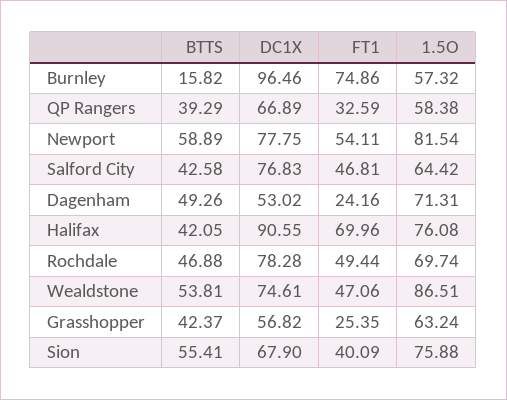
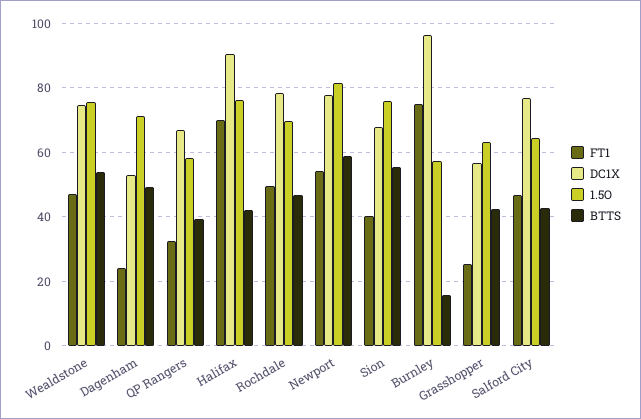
1.5O, Wealdstone: 86.51 -> 76

